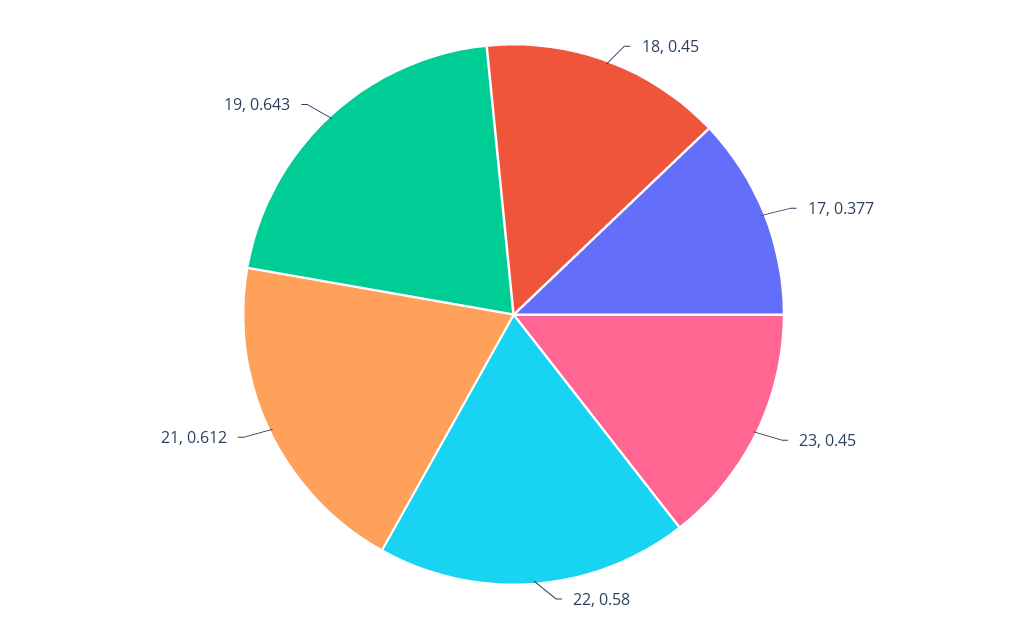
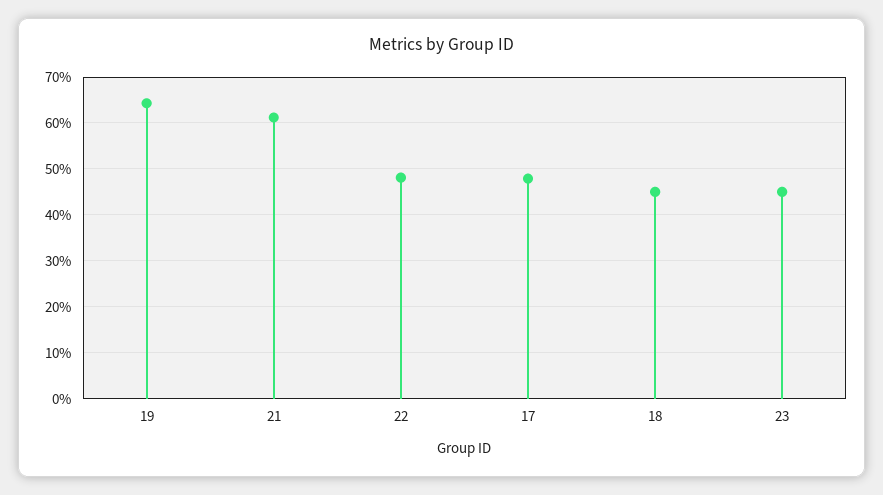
17: 0.377 -> 0.48
22: 0.58 -> 0.48

